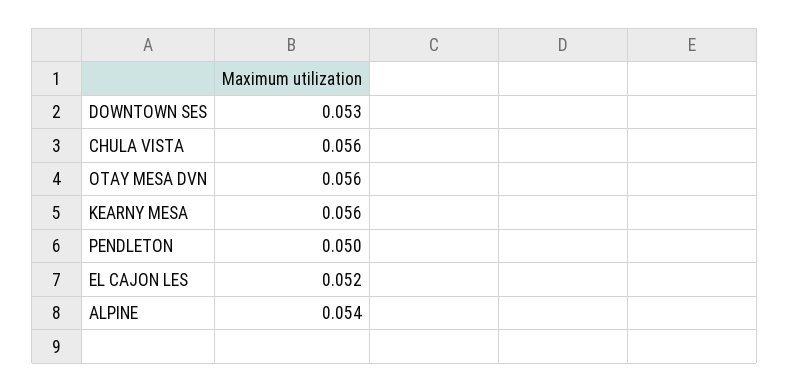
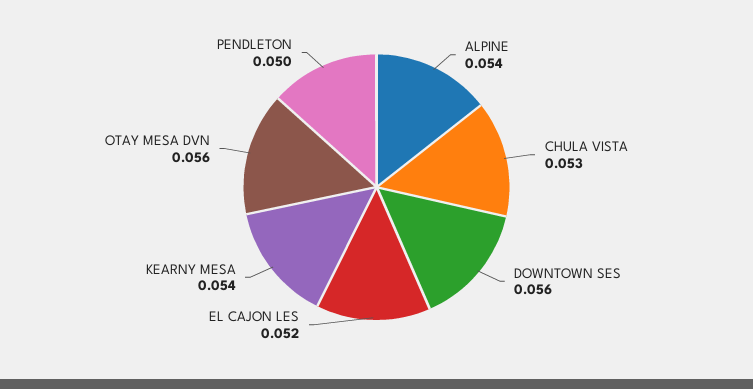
DOWNTOWN SES: 0.053 -> 0.056
CHULA VISTA: 0.056 -> 0.053
KEARNY MESA: 0.056 -> 0.054

